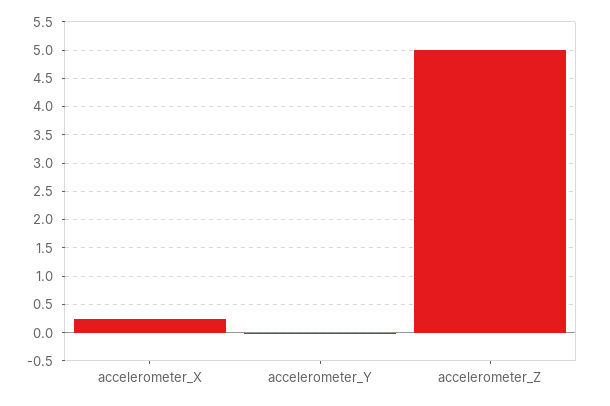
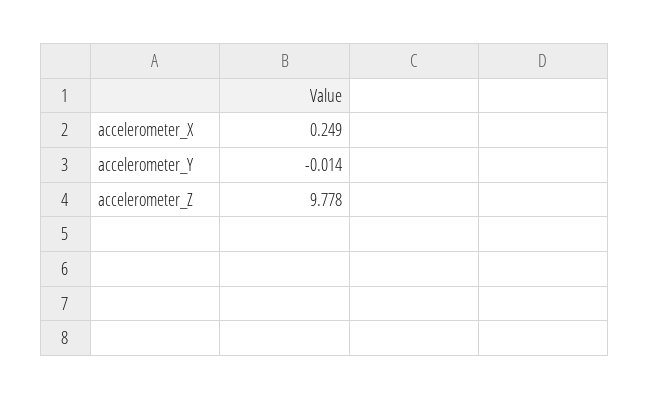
accelerometer_Z: 5 -> 9.778

